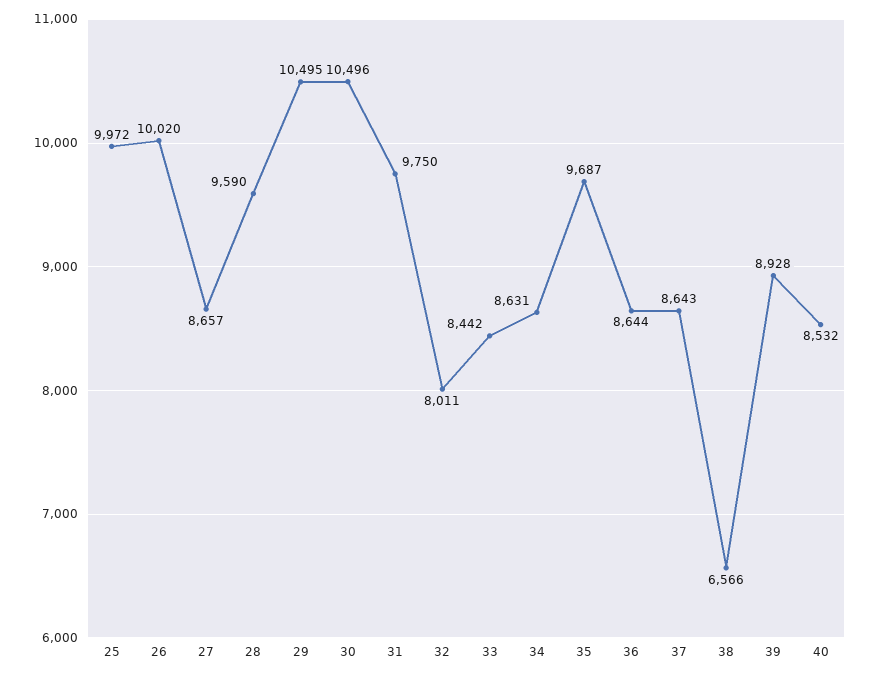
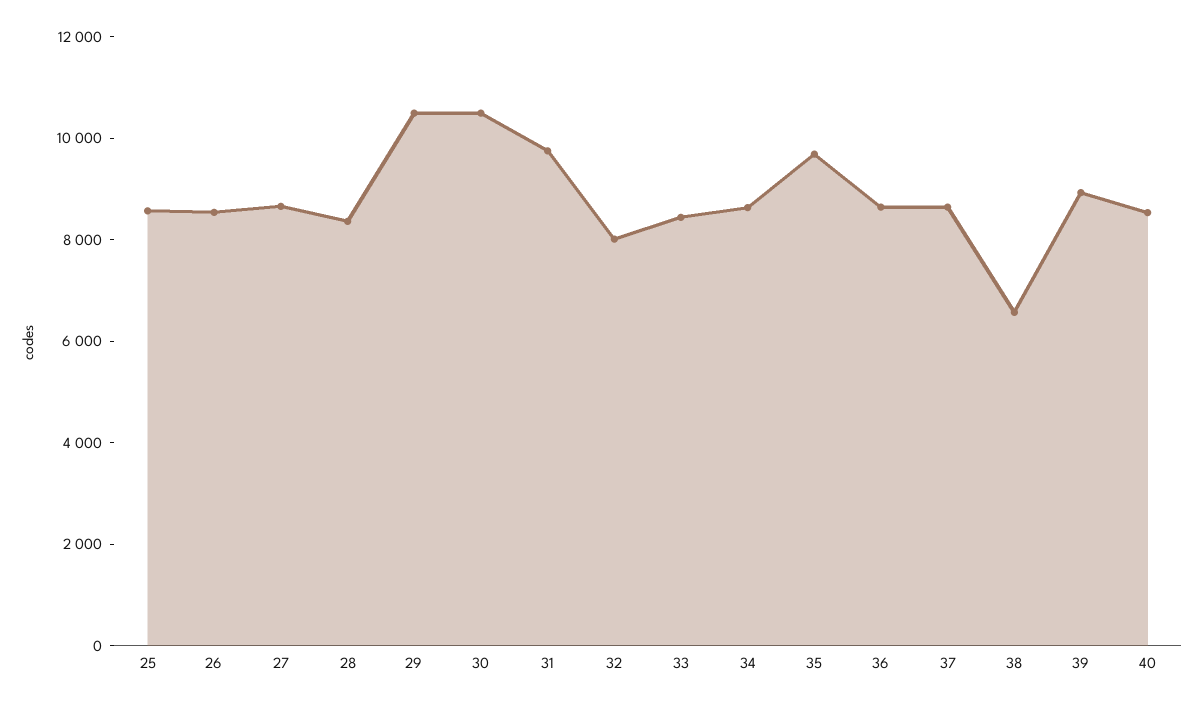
25: 9972 -> 8500
26: 10020 -> 8500
28: 9590 -> 8500

